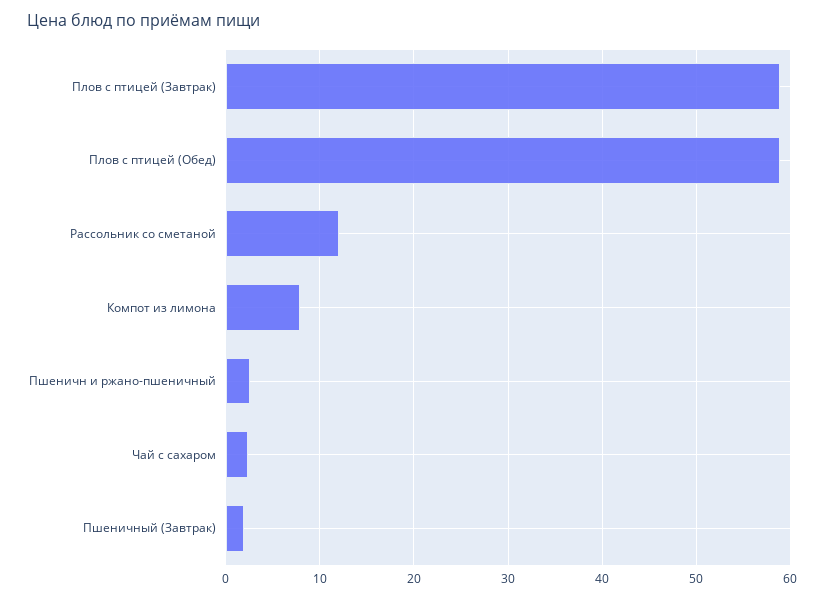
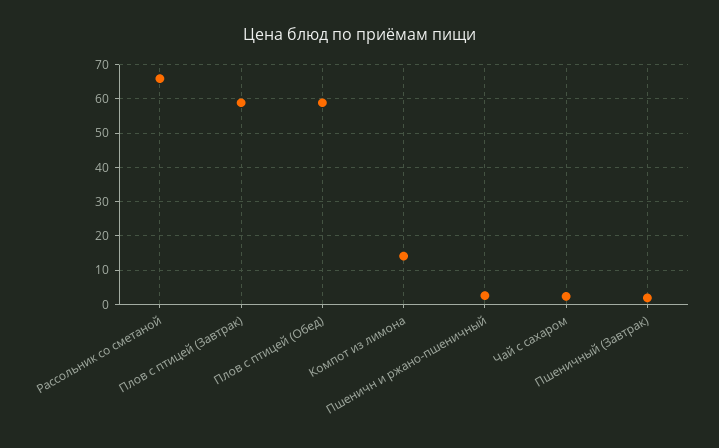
Рассольник со сметаной: 12 -> 66
Компот из лимона: 8 -> 14

